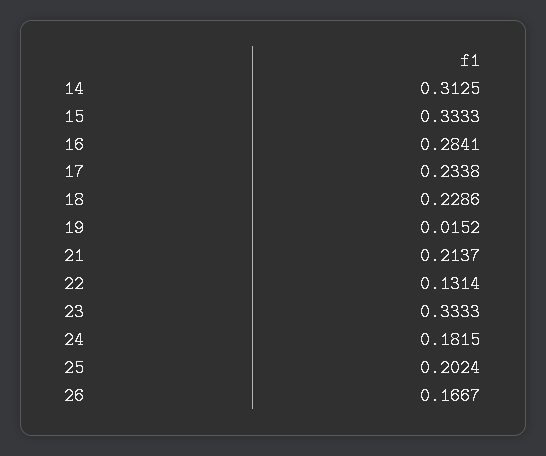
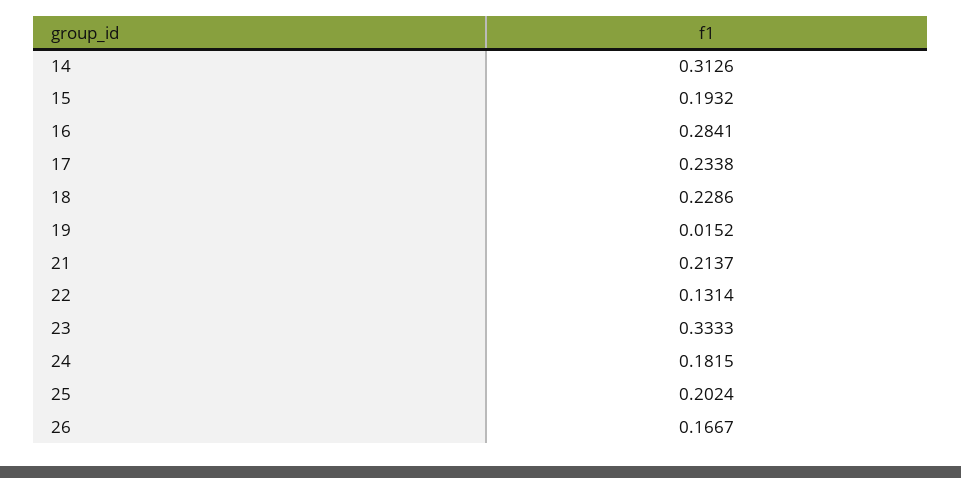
14: 0.3125 -> 0.3126
15: 0.3333 -> 0.1932

